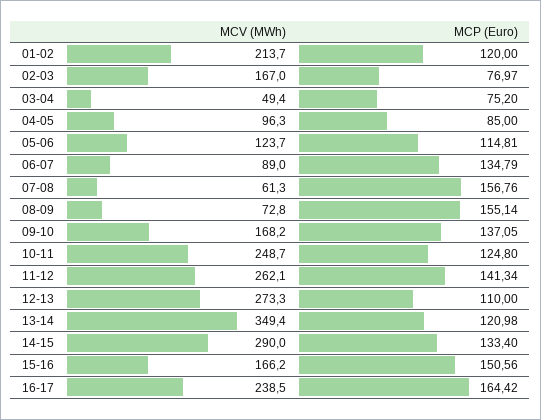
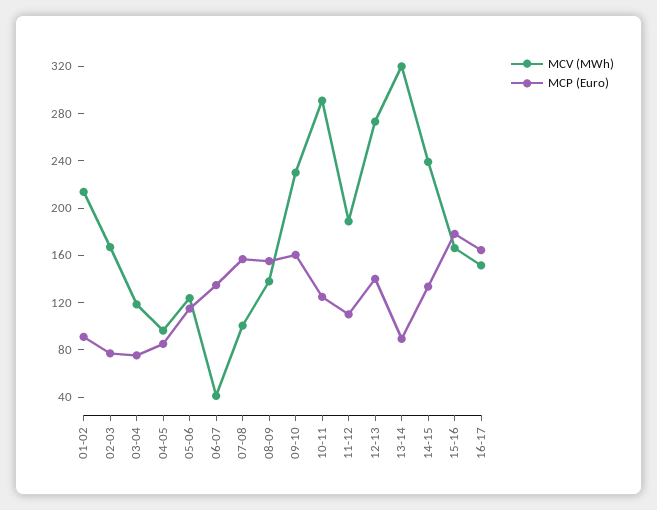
MCP (Euro), 01-02: 120 -> 90
MCV (MWh), 03-04: 49.4 -> 120
MCV (MWh), 06-07: 89 -> 40
MCV (MWh), 07-08: 61.3 -> 100
MCV (MWh), 08-09: 72.8 -> 140
MCV (MWh), 09-10: 168.2 -> 230
MCP (Euro), 09-10: 137.05 -> 160
MCV (MWh), 10-11: 248.7 -> 290
MCV (MWh), 11-12: 262.1 -> 190
MCP (Euro), 11-12: 141.34 -> 110
MCP (Euro), 12-13: 110 -> 140
MCV (MWh), 13-14: 349.4 -> 320
MCP (Euro), 13-14: 120.98 -> 90
MCV (MWh), 14-15: 290 -> 240
MCP (Euro), 15-16: 150.56 -> 180
MCV (MWh), 16-17: 238.5 -> 150

